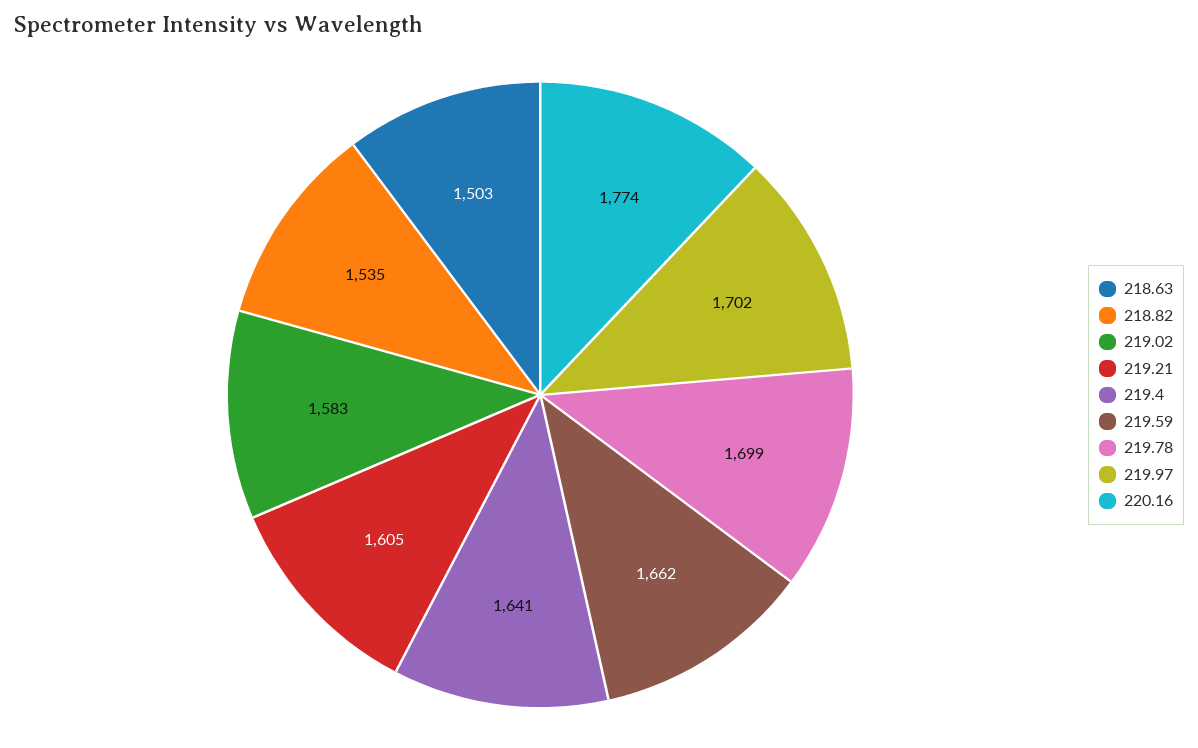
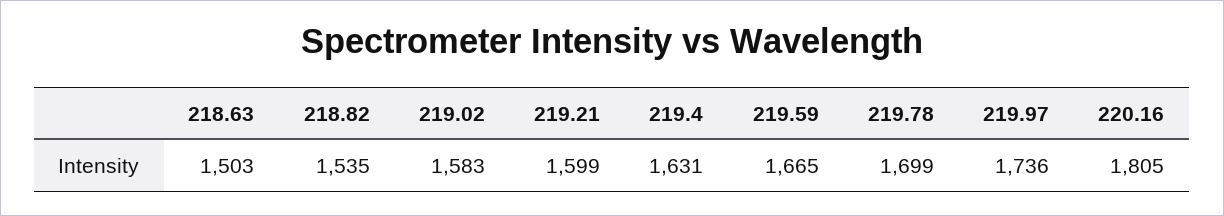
219.21: 1605 -> 1599
219.4: 1641 -> 1631
219.59: 1662 -> 1665
219.97: 1702 -> 1736
220.16: 1774 -> 1805

